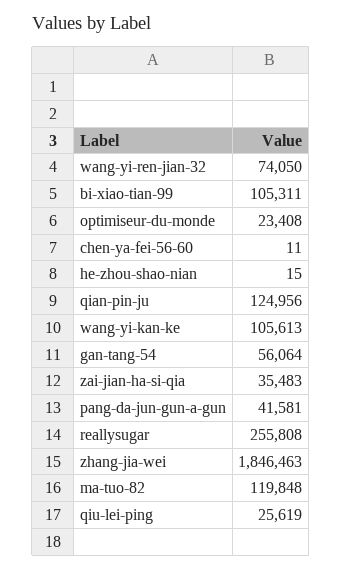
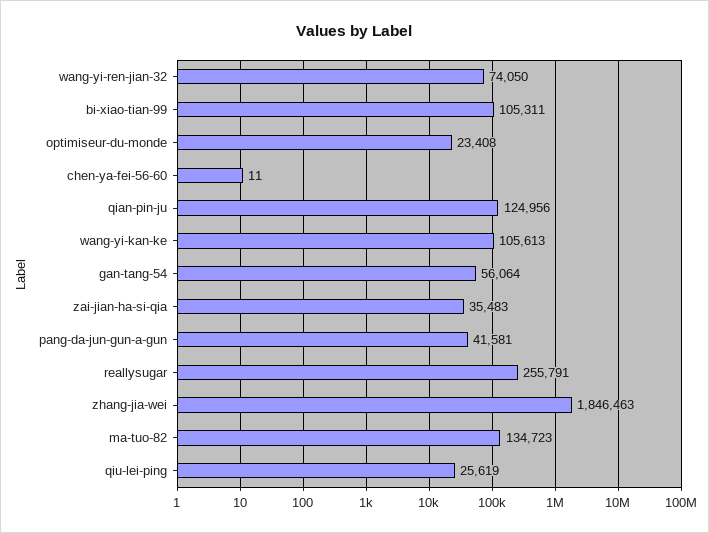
he-zhou-shao-nian: 15 -> none
reallysugar: 255808 -> 255791
ma-tuo-82: 119848 -> 134723

